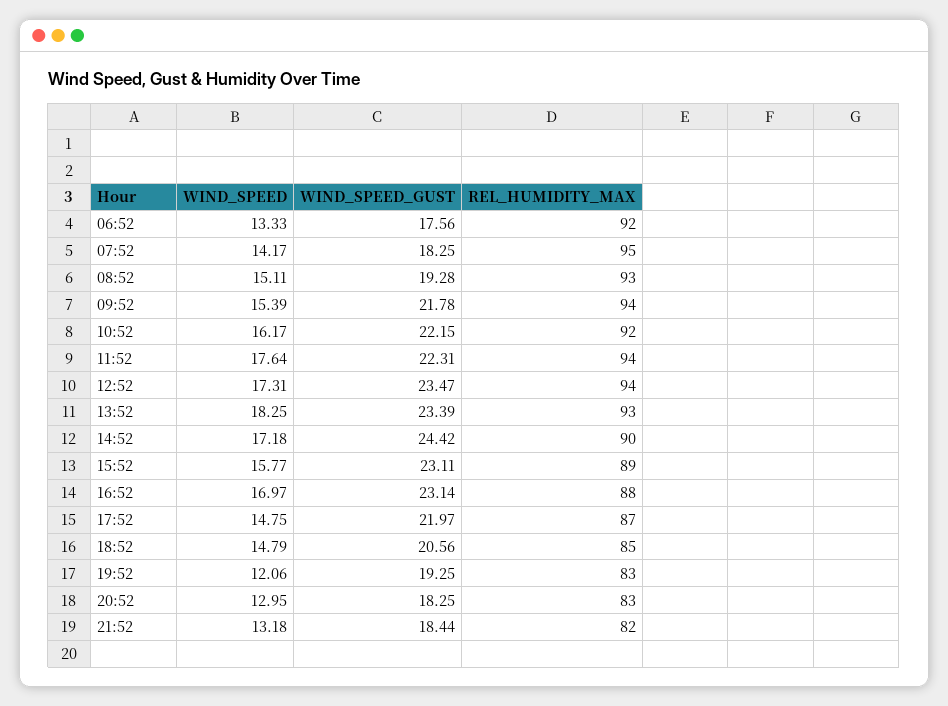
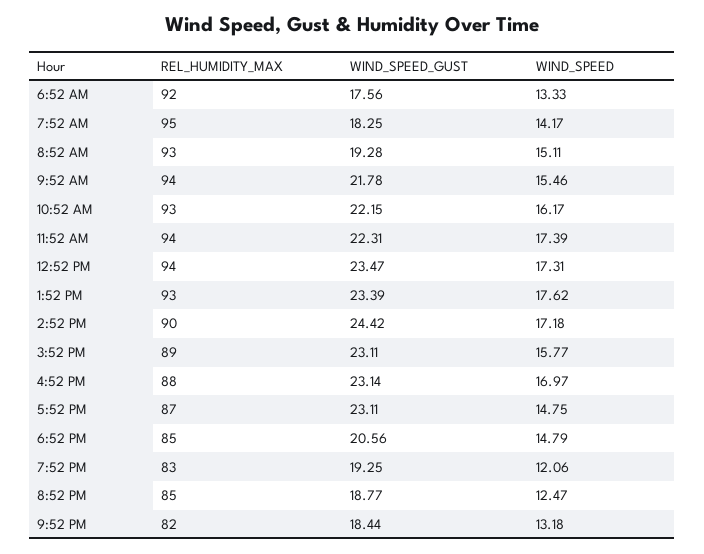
WIND_SPEED, 09:52: 15.39 -> 15.46
REL_HUMIDITY_MAX, 10:52: 92 -> 93
WIND_SPEED, 11:52: 17.64 -> 17.39
WIND_SPEED, 13:52: 18.25 -> 17.62
WIND_SPEED_GUST, 17:52: 21.97 -> 23.11
WIND_SPEED, 20:52: 12.95 -> 12.47
WIND_SPEED_GUST, 20:52: 18.25 -> 18.77
REL_HUMIDITY_MAX, 20:52: 83 -> 85

